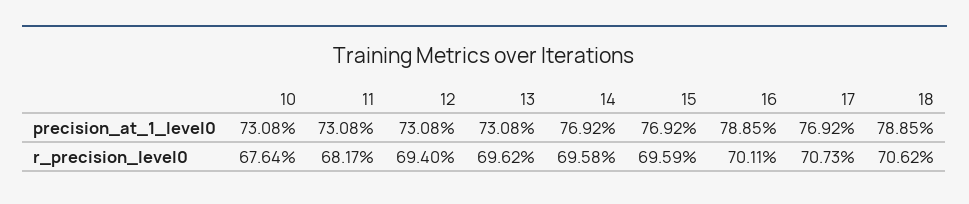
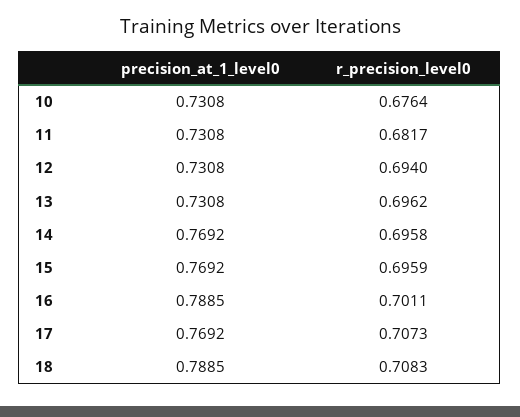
18, r_precision_level0: 0.7062 -> 0.7083

